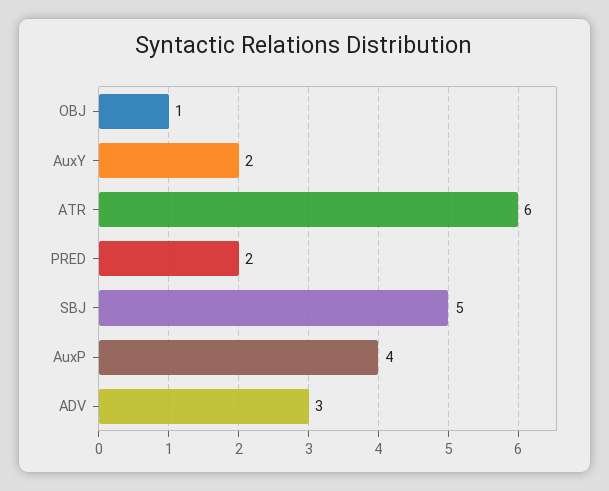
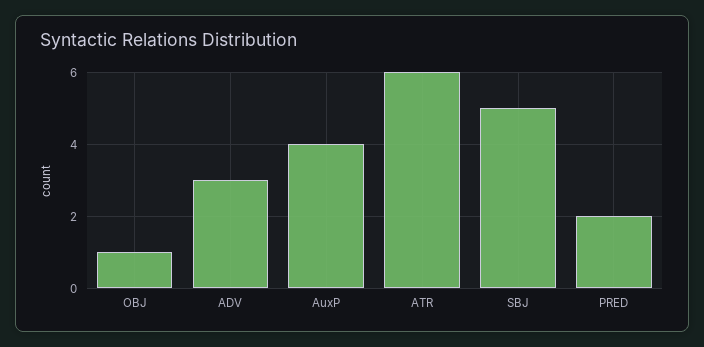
AuxY: 2 -> none

